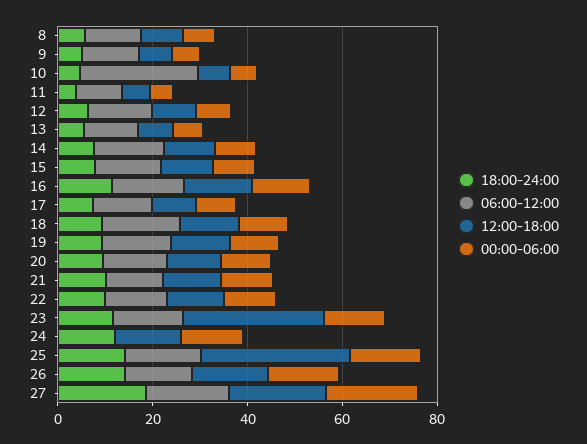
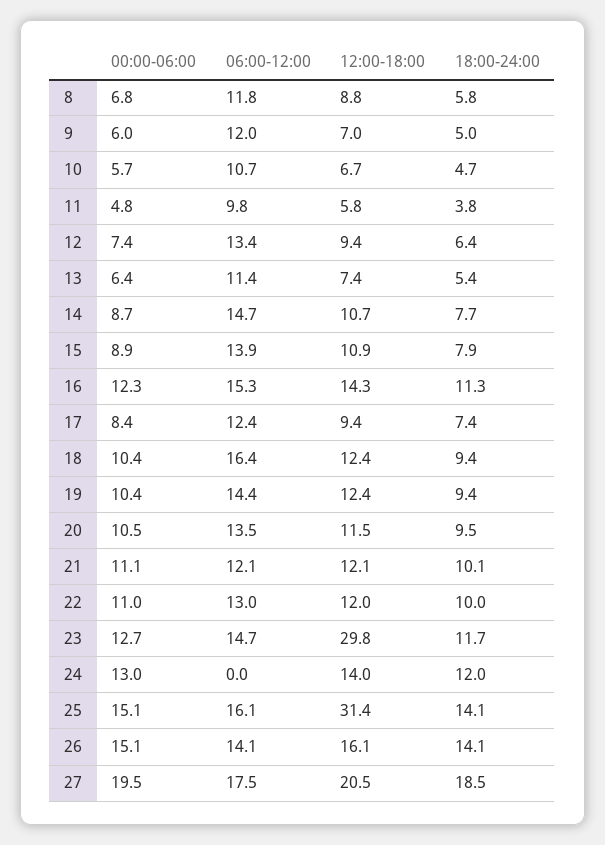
06:00-12:00, 10: 25 -> 10.7

